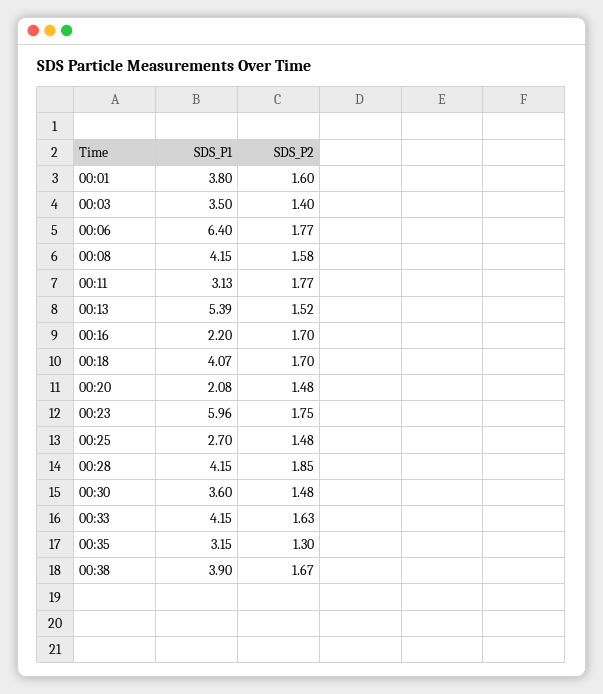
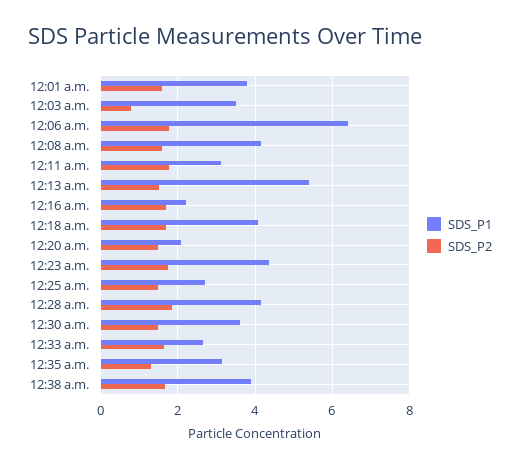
SDS_P2, 00:03: 1.4 -> 0.8
SDS_P1, 00:23: 5.96 -> 4.4
SDS_P1, 00:33: 4.15 -> 2.6

